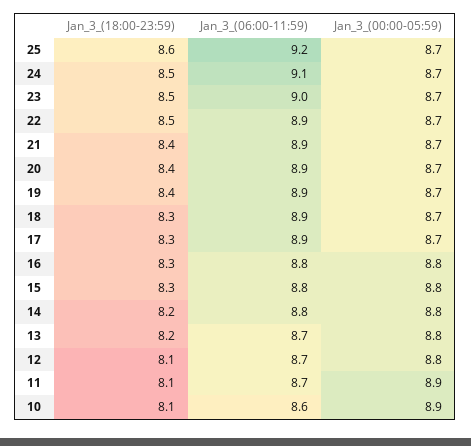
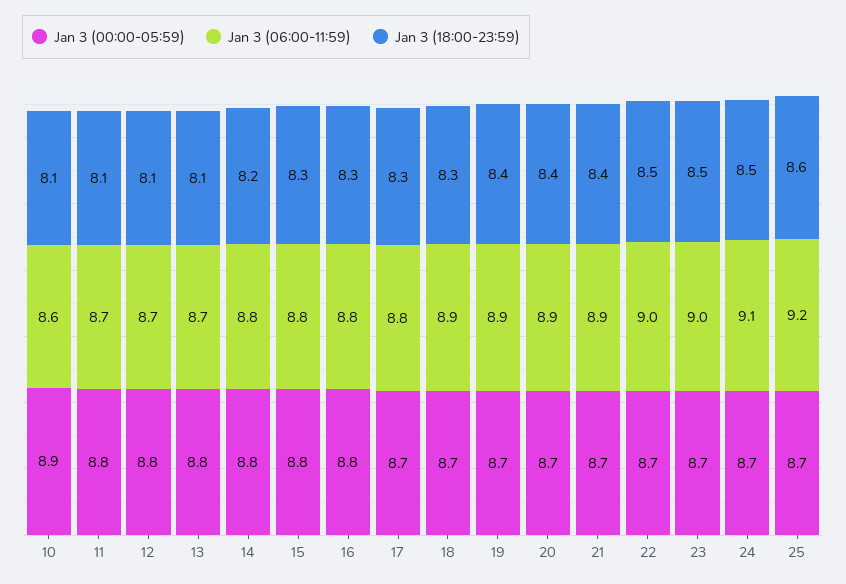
Jan_3_(06:00-11:59), 22: 8.9 -> 9
Jan_3_(06:00-11:59), 17: 8.9 -> 8.8
Jan_3_(18:00-23:59), 13: 8.2 -> 8.1
Jan_3_(00:00-05:59), 11: 8.9 -> 8.8

